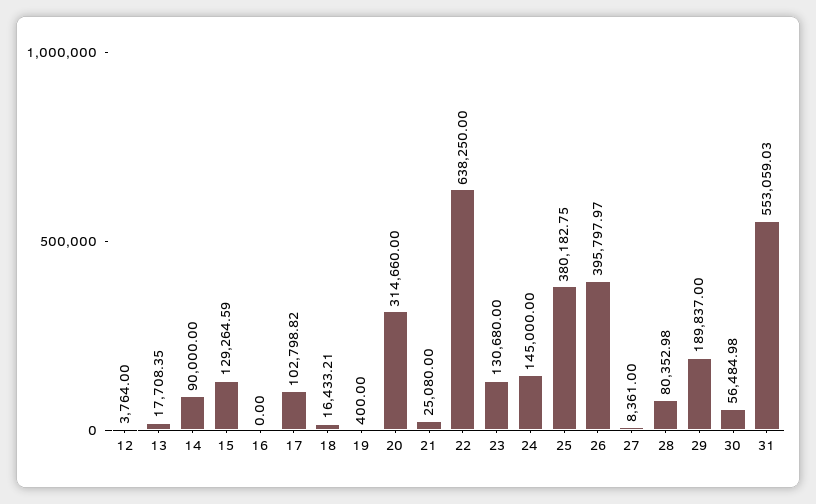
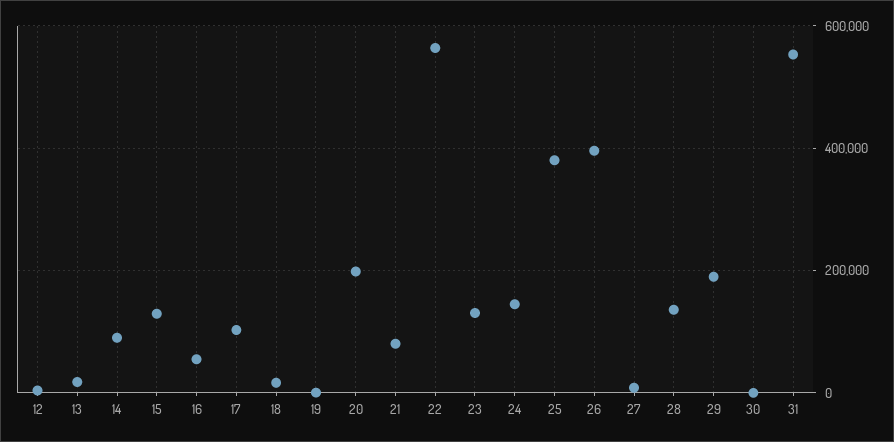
16: 0 -> 60000
20: 314660 -> 200000
21: 25080 -> 80000
22: 638250 -> 560000
28: 80352.98 -> 140000
30: 56484.98 -> 0

